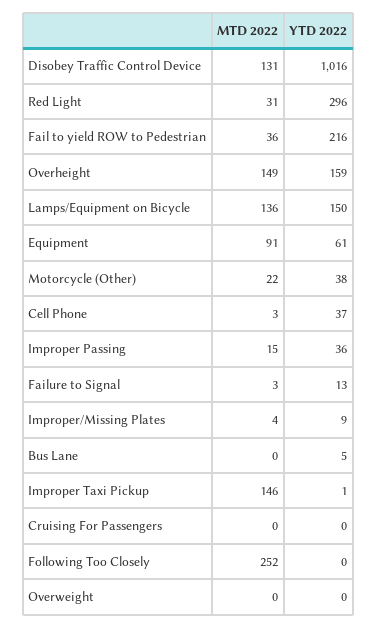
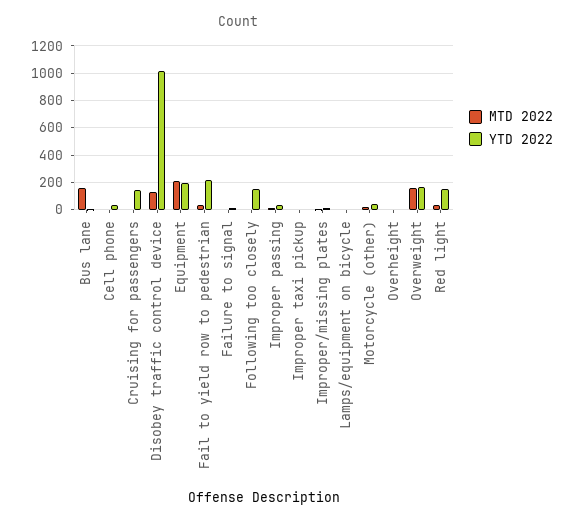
YTD 2022, Red Light: 296 -> 150
MTD 2022, Overheight: 149 -> 0
YTD 2022, Overheight: 159 -> 0
MTD 2022, Lamps/Equipment on Bicycle: 136 -> 0
YTD 2022, Lamps/Equipment on Bicycle: 150 -> 0
MTD 2022, Equipment: 91 -> 200
YTD 2022, Equipment: 61 -> 200
MTD 2022, Bus Lane: 0 -> 150
MTD 2022, Improper Taxi Pickup: 146 -> 0
YTD 2022, Cruising For Passengers: 0 -> 150
MTD 2022, Following Too Closely: 252 -> 0
YTD 2022, Following Too Closely: 0 -> 150
MTD 2022, Overweight: 0 -> 150
YTD 2022, Overweight: 0 -> 150

